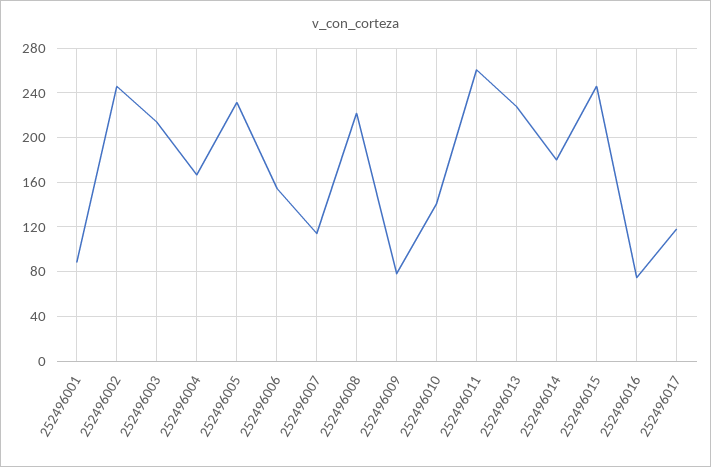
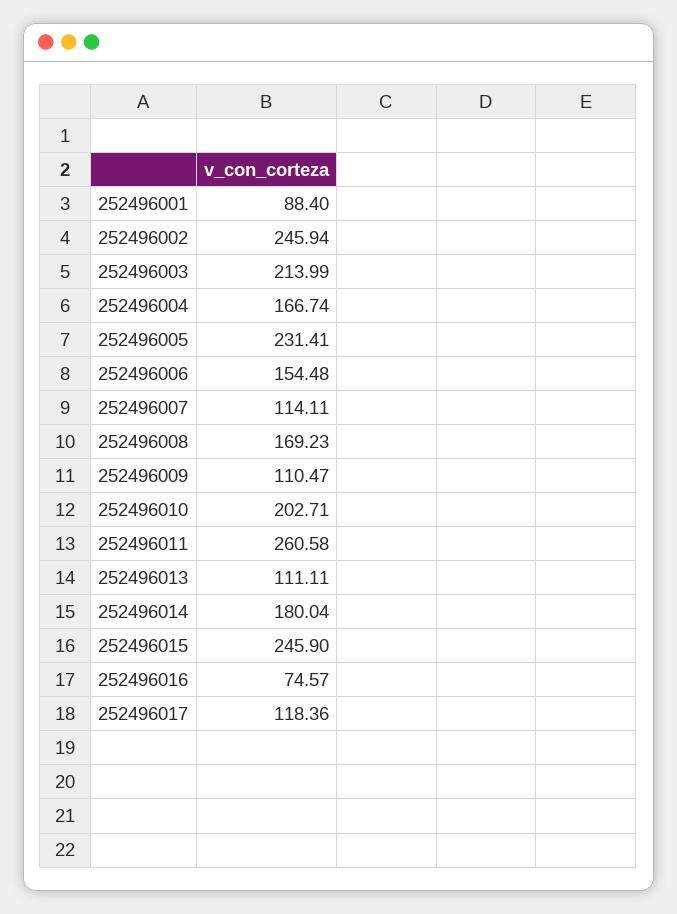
252496008: 220 -> 169.23
252496009: 80 -> 110.47
252496010: 140 -> 202.71
252496013: 230 -> 111.11

